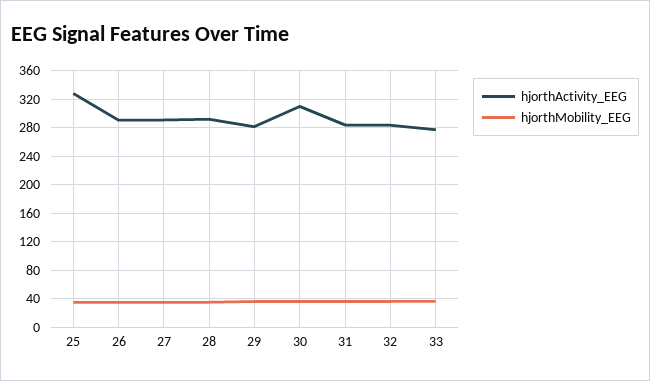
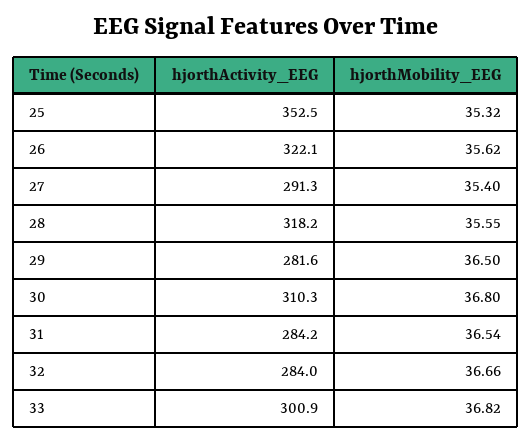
hjorthActivity_EEG, 25: 330 -> 352.5
hjorthActivity_EEG, 26: 290 -> 322.1
hjorthActivity_EEG, 28: 290 -> 318.2
hjorthActivity_EEG, 33: 280 -> 300.9

